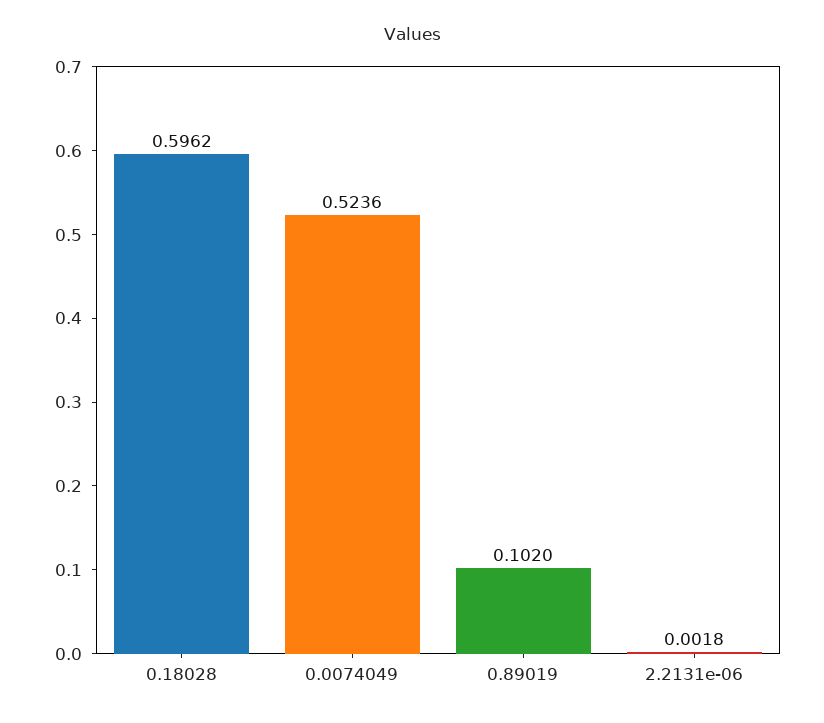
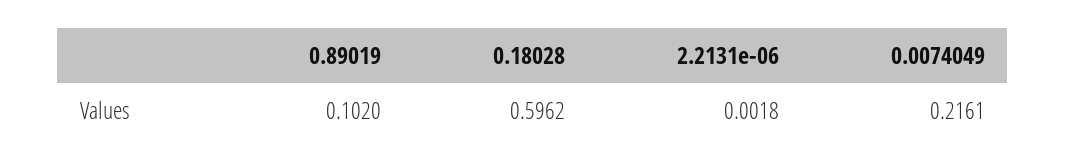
0.0074049: 0.5236 -> 0.2161

